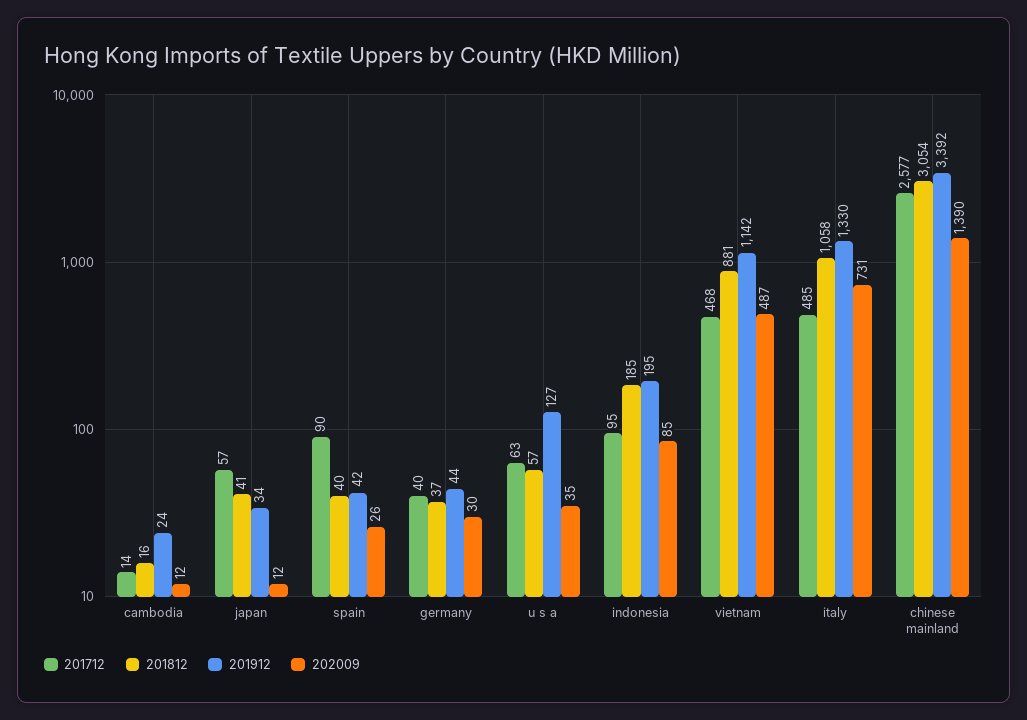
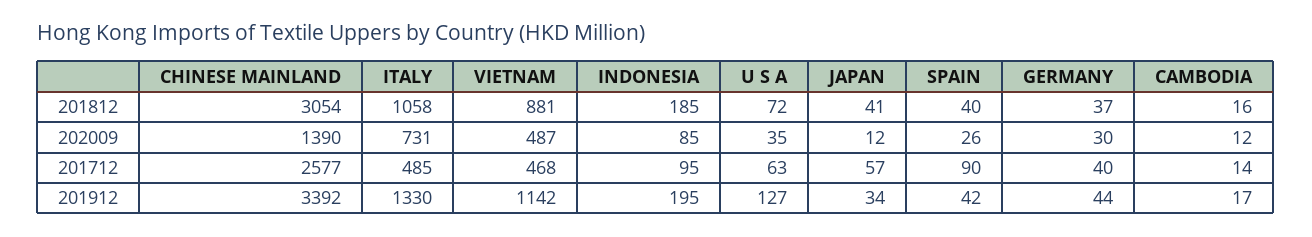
201912, cambodia: 24 -> 17
201812, u s a: 57 -> 72

